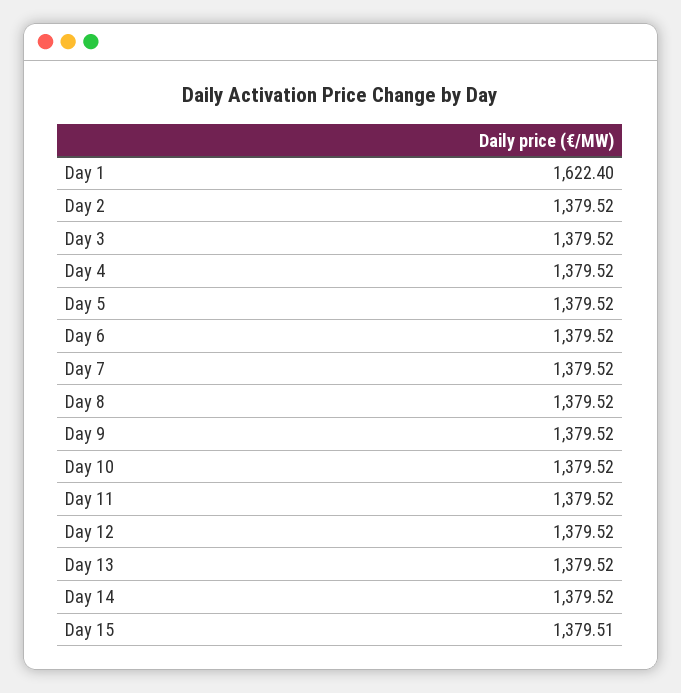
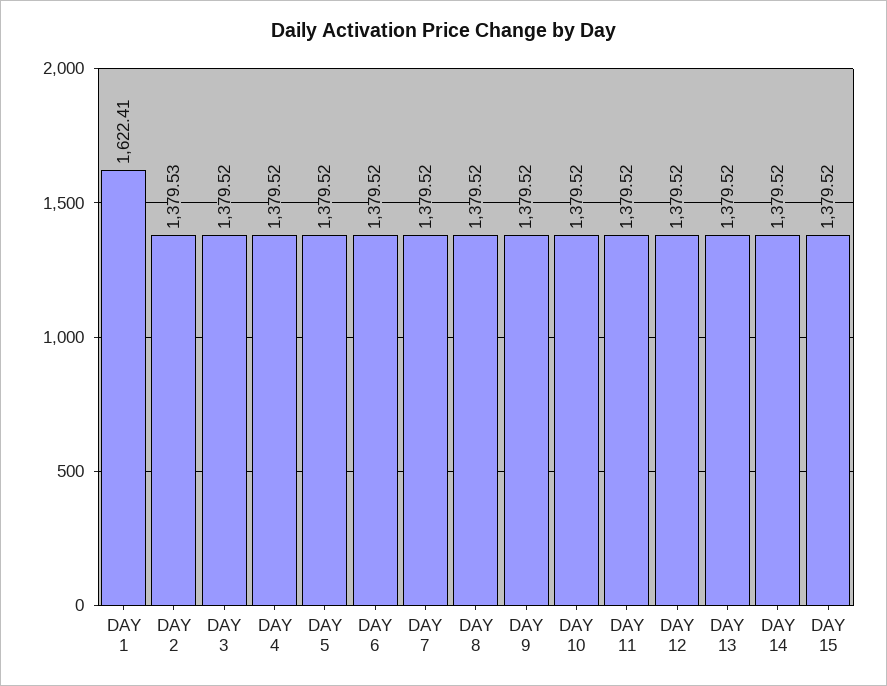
Day 1: 1622.4 -> 1622.41
Day 2: 1379.52 -> 1379.53
Day 15: 1379.51 -> 1379.52

